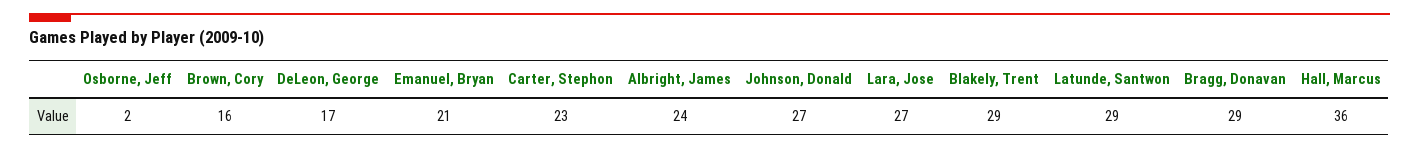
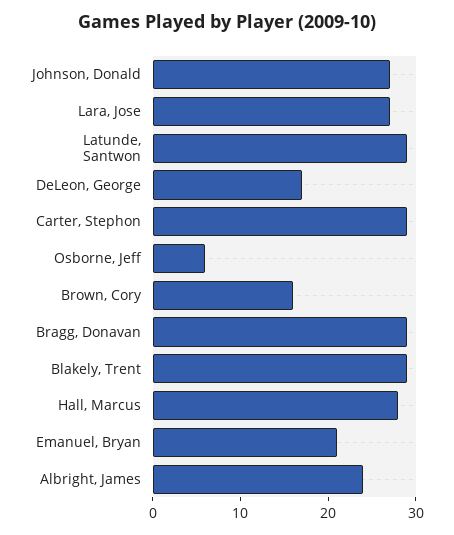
Osborne, Jeff: 2 -> 6
Carter, Stephon: 23 -> 29
Hall, Marcus: 36 -> 28

